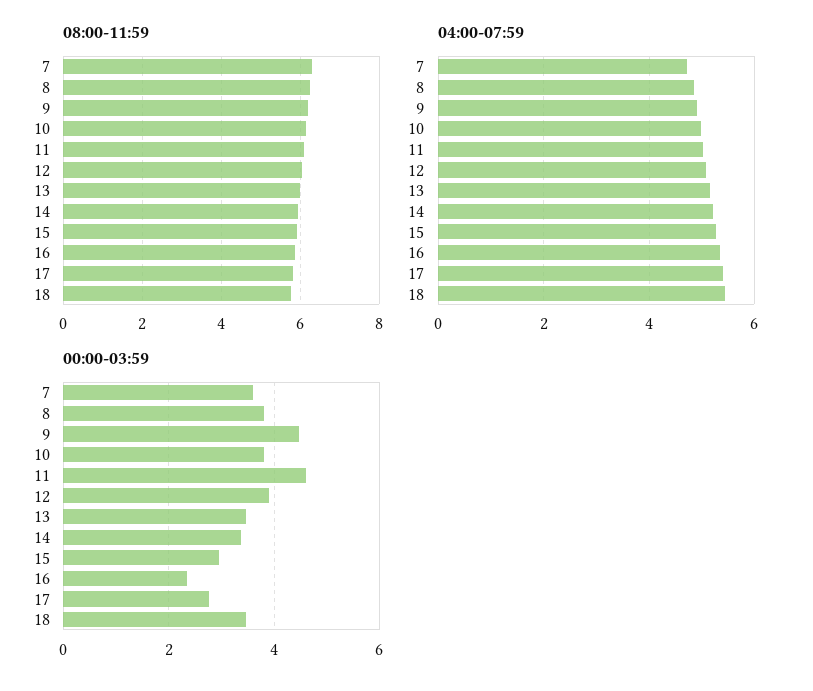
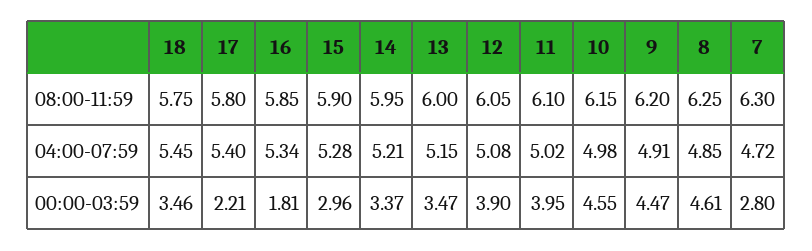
00:00-03:59, 7: 3.6 -> 2.8
00:00-03:59, 8: 3.8 -> 4.61
00:00-03:59, 10: 3.8 -> 4.55
00:00-03:59, 11: 4.6 -> 3.95
00:00-03:59, 16: 2.4 -> 1.81
00:00-03:59, 17: 2.8 -> 2.21

